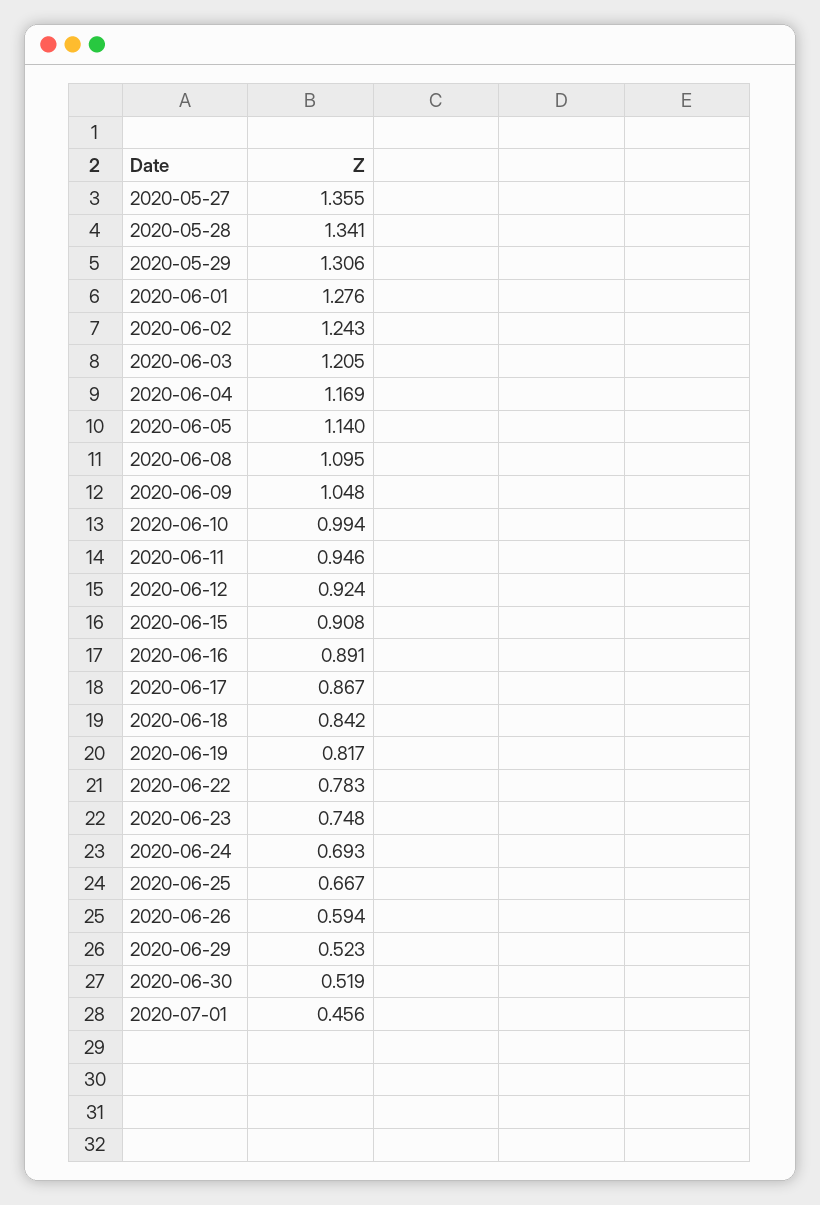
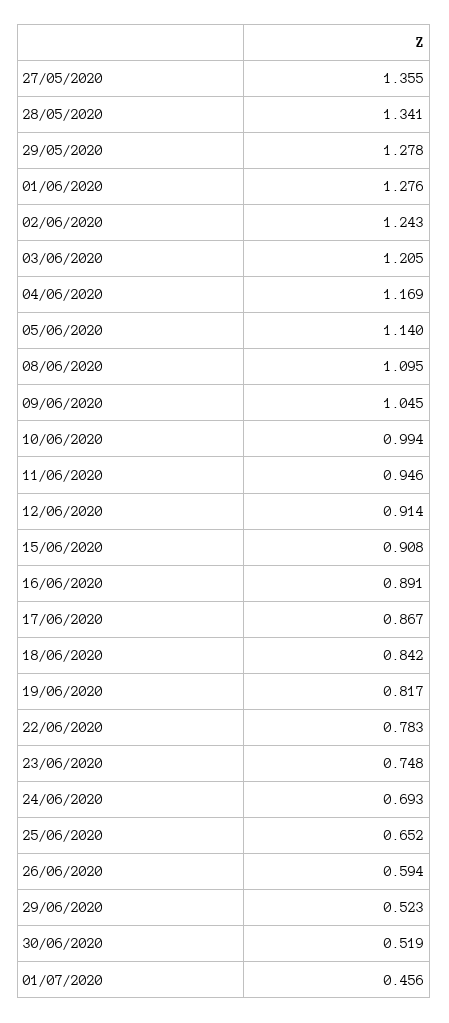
2020-05-29: 1.306 -> 1.278
2020-06-09: 1.048 -> 1.045
2020-06-12: 0.924 -> 0.914
2020-06-25: 0.667 -> 0.652

